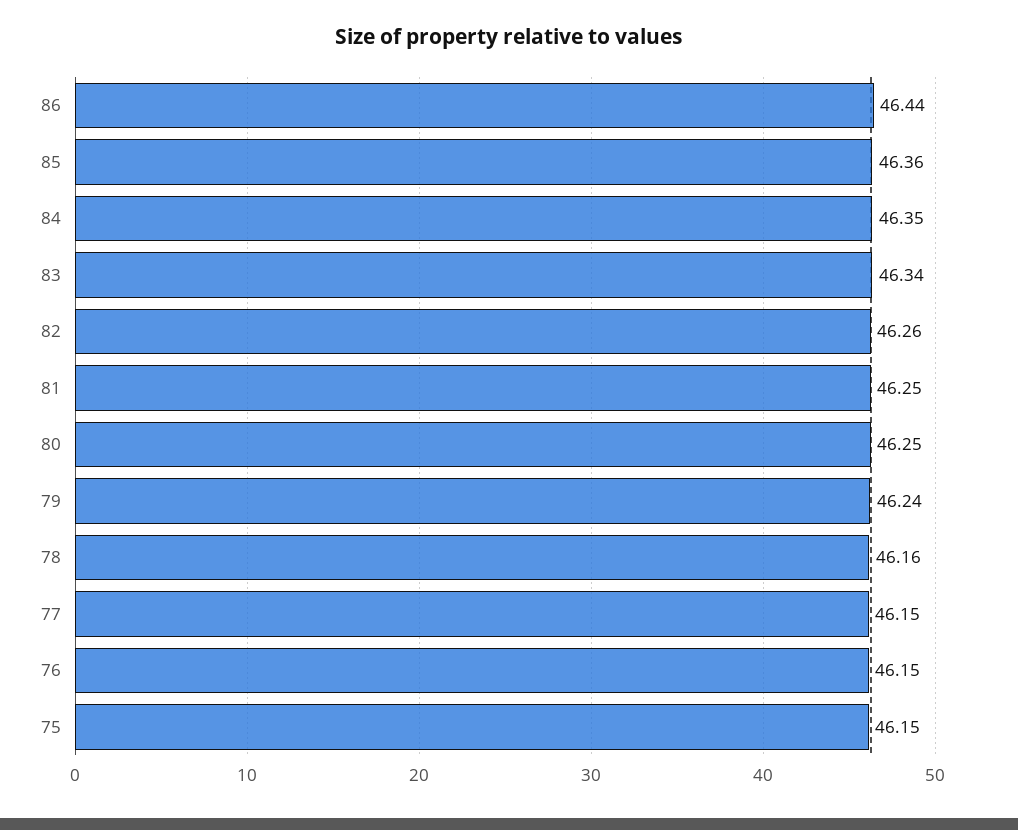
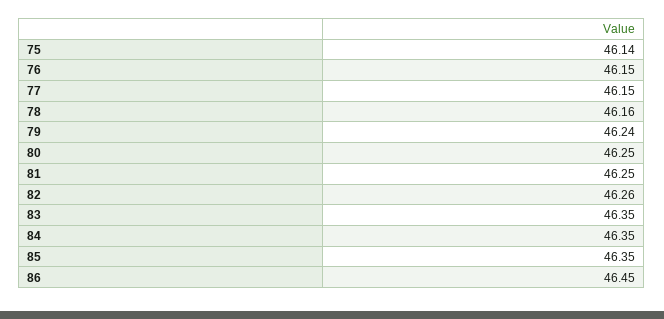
86: 46.44 -> 46.45
85: 46.36 -> 46.35
83: 46.34 -> 46.35
75: 46.15 -> 46.14

